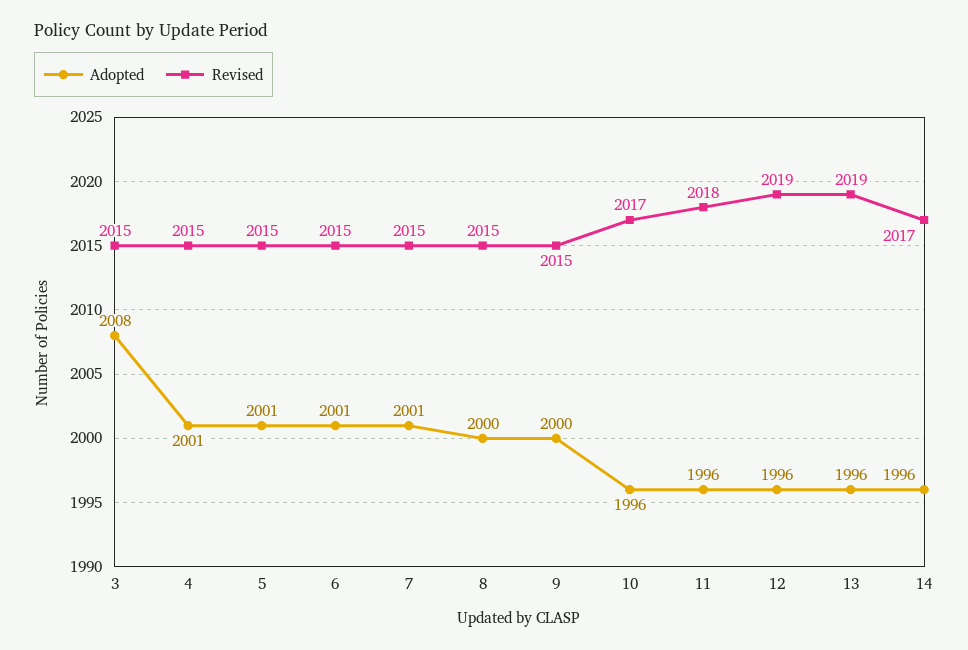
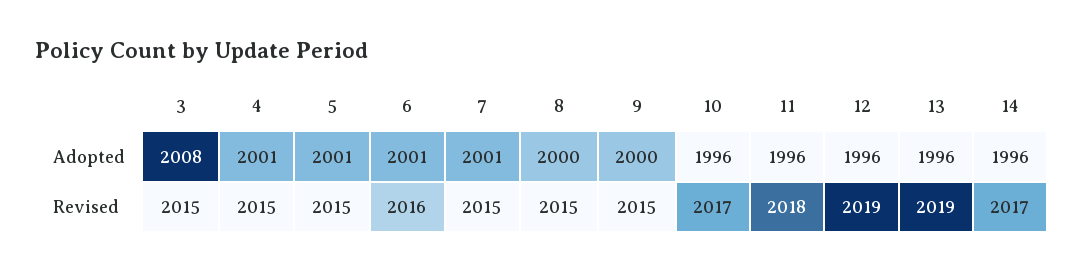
Revised, 6: 2015 -> 2016

